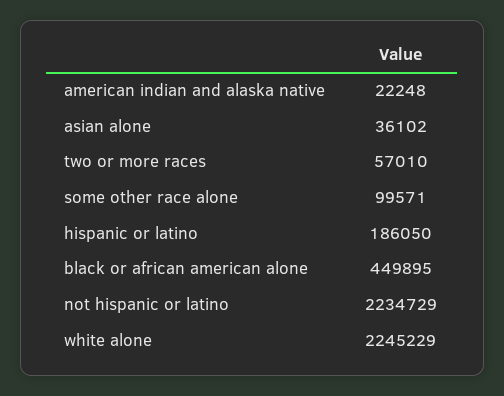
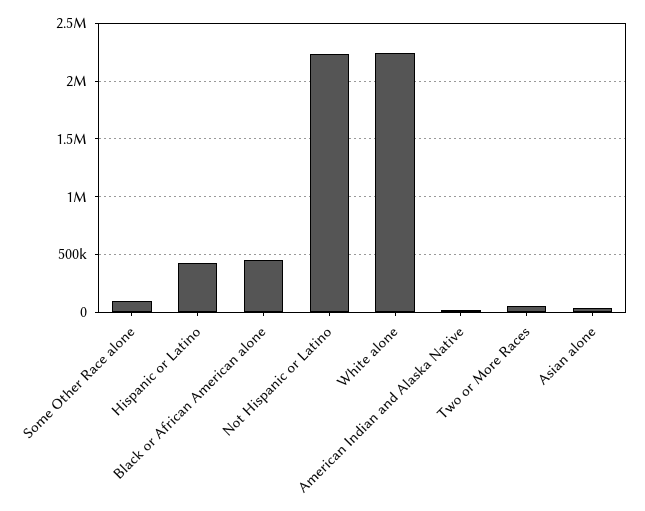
hispanic or latino: 186050 -> 400000

